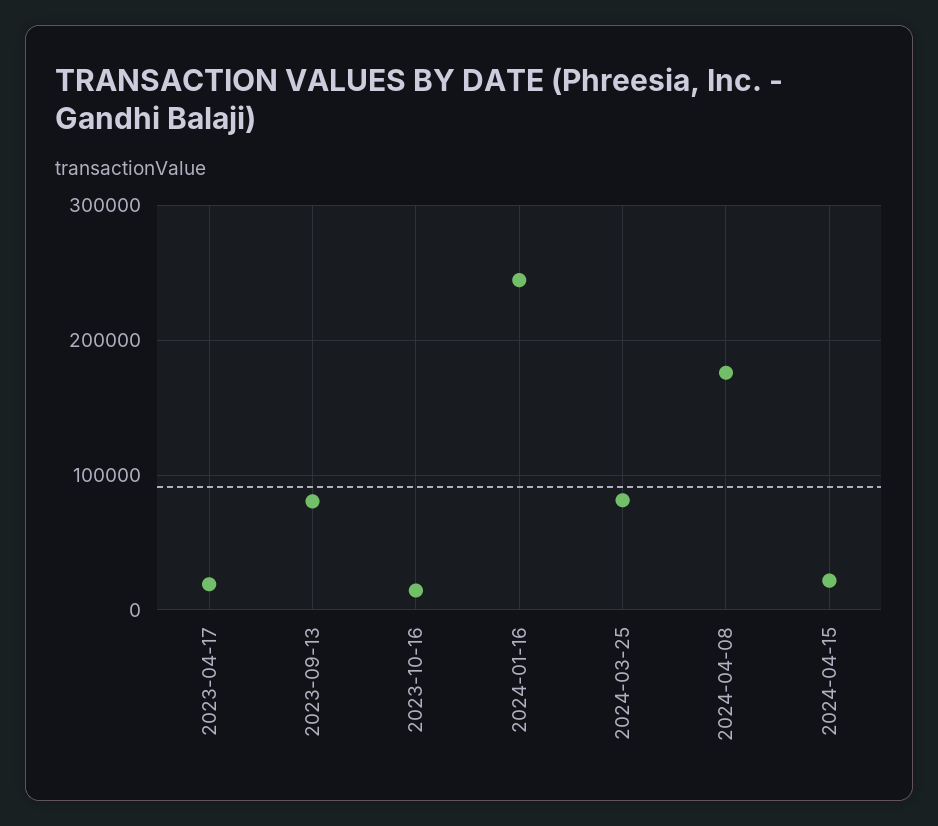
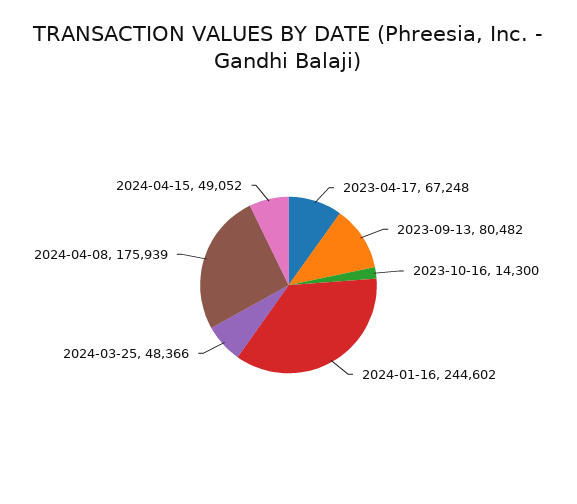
2023-04-17: 20000 -> 67248
2024-03-25: 80000 -> 48366
2024-04-15: 20000 -> 49052

